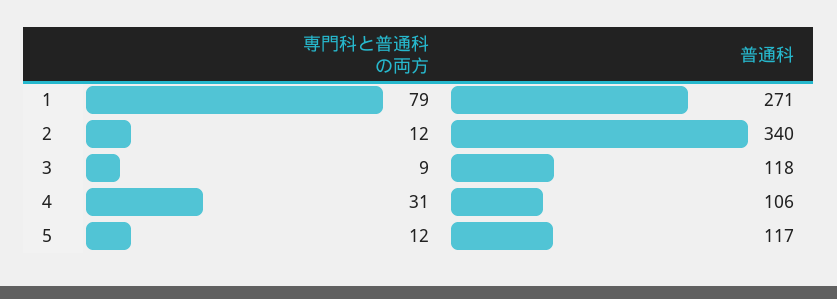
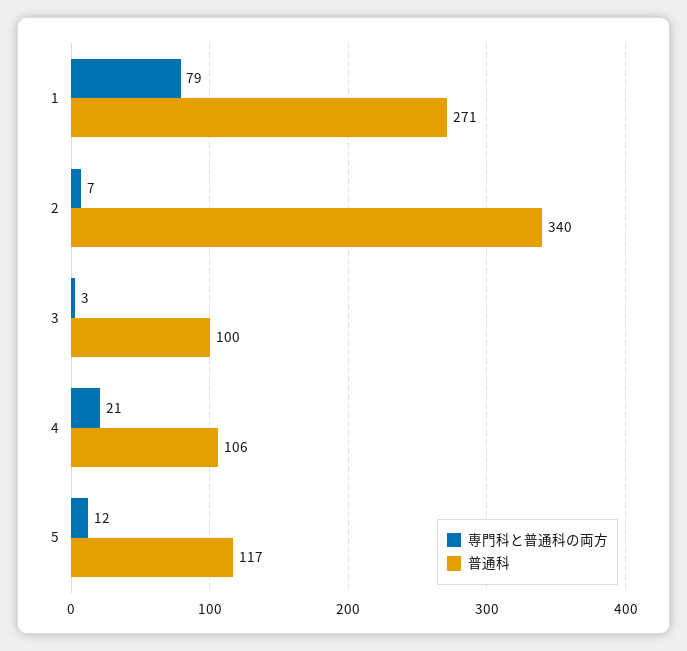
専門科と普通科の両方, 2: 12 -> 7
専門科と普通科の両方, 3: 9 -> 3
普通科, 3: 118 -> 100
専門科と普通科の両方, 4: 31 -> 21

